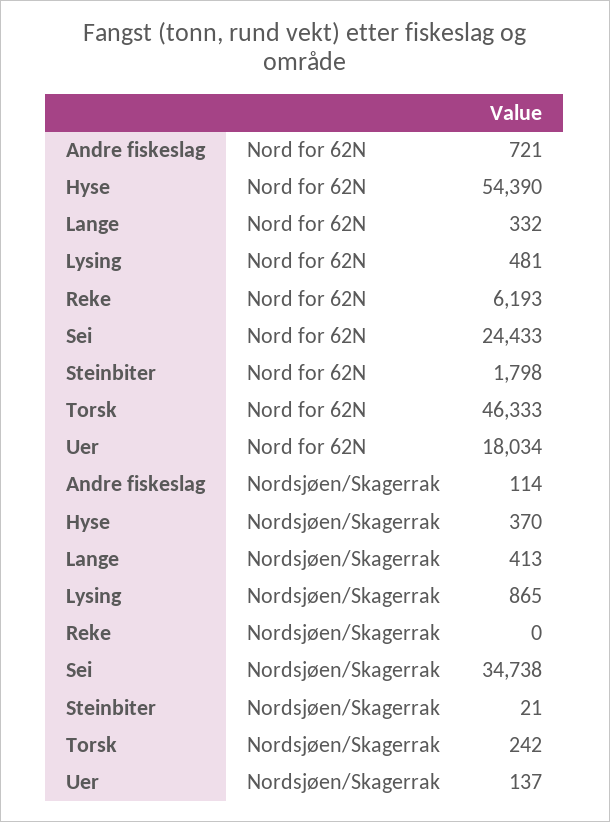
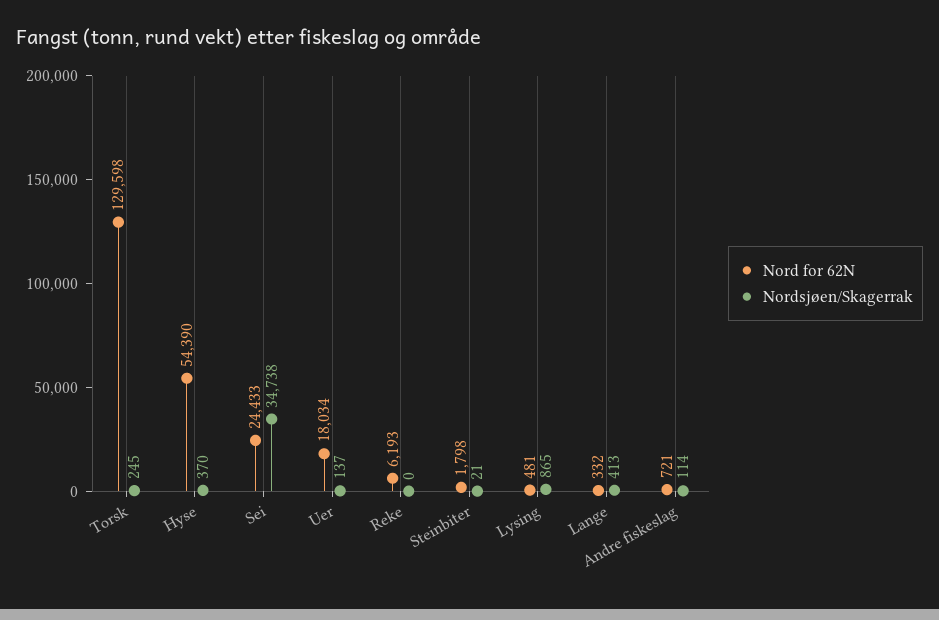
Nord for 62N, Torsk: 46333 -> 129598
Nordsjøen/Skagerrak, Torsk: 242 -> 245

